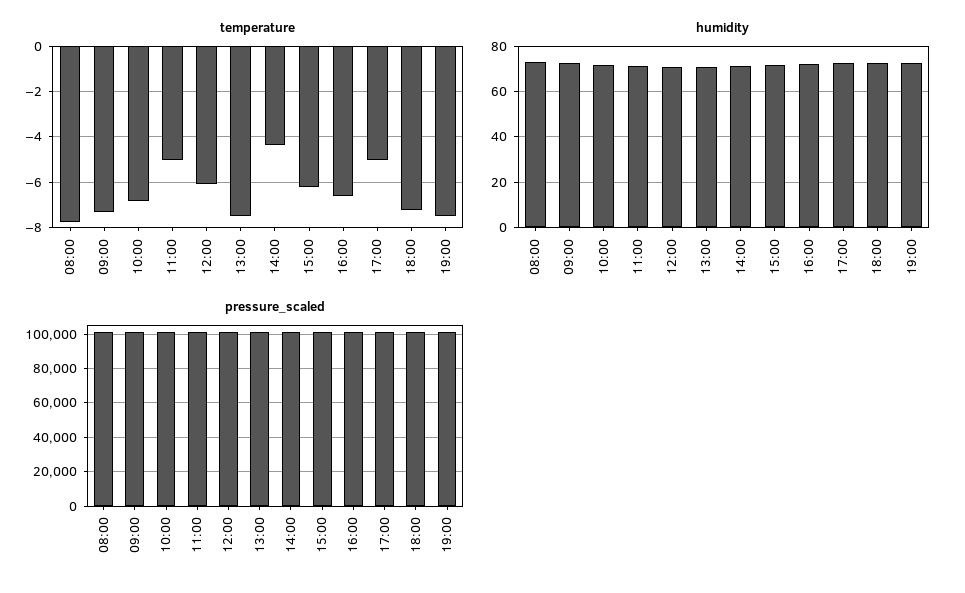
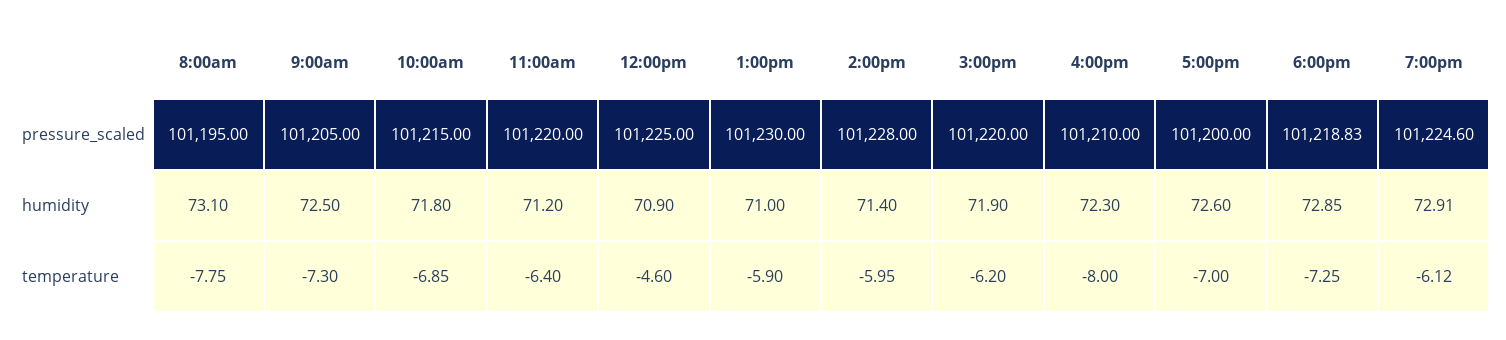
temperature, 11:00: -5 -> -6.4
temperature, 12:00: -6 -> -4.6
temperature, 13:00: -7.5 -> -5.9
temperature, 14:00: -4.5 -> -5.95
temperature, 16:00: -6.5 -> -8
temperature, 17:00: -5 -> -7
temperature, 19:00: -7.5 -> -6.12

